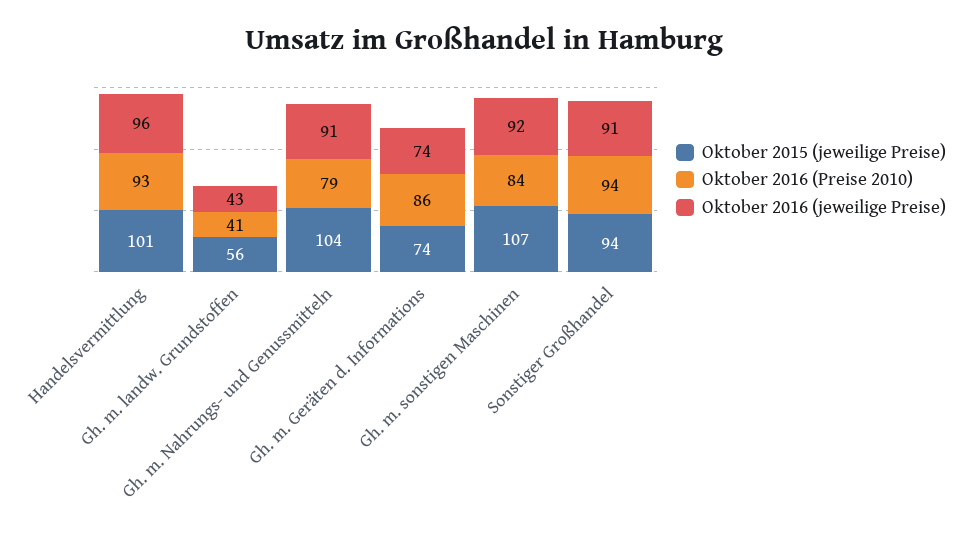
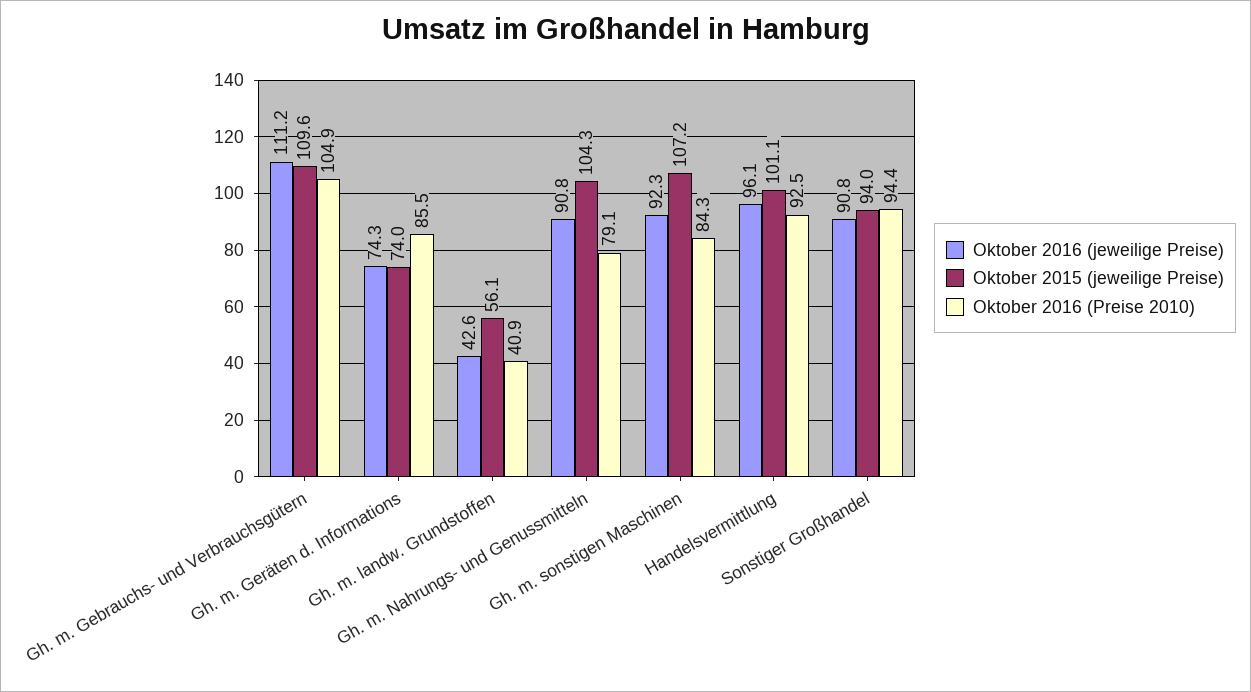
Oktober 2016 (jeweilige Preise), Gh. m. Gebrauchs- und Verbrauchsgütern: none -> 111.2
Oktober 2015 (jeweilige Preise), Gh. m. Gebrauchs- und Verbrauchsgütern: none -> 109.6
Oktober 2016 (Preise 2010), Gh. m. Gebrauchs- und Verbrauchsgütern: none -> 104.9

